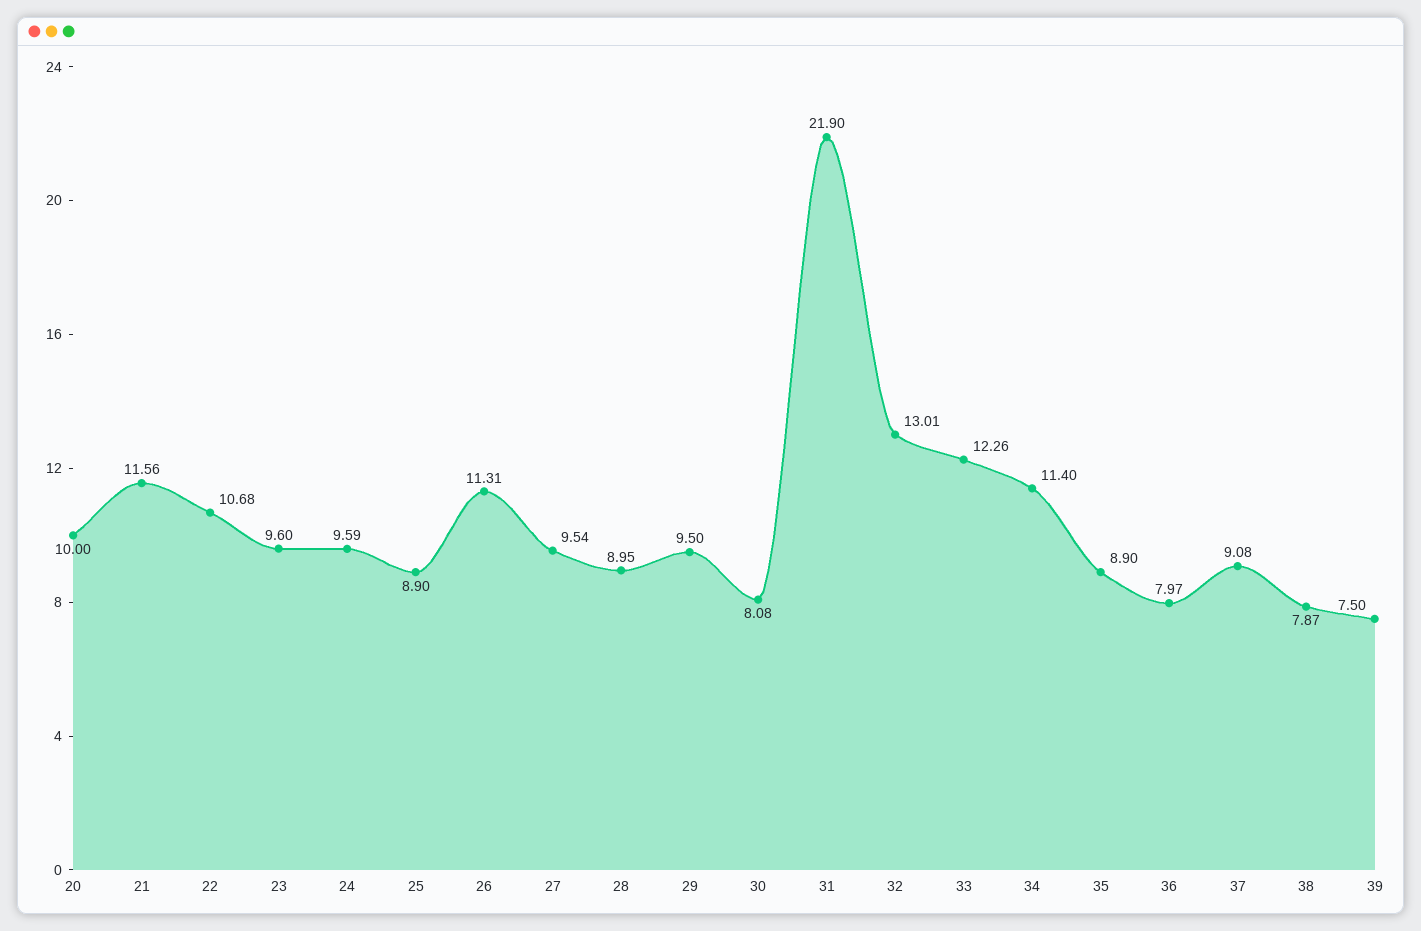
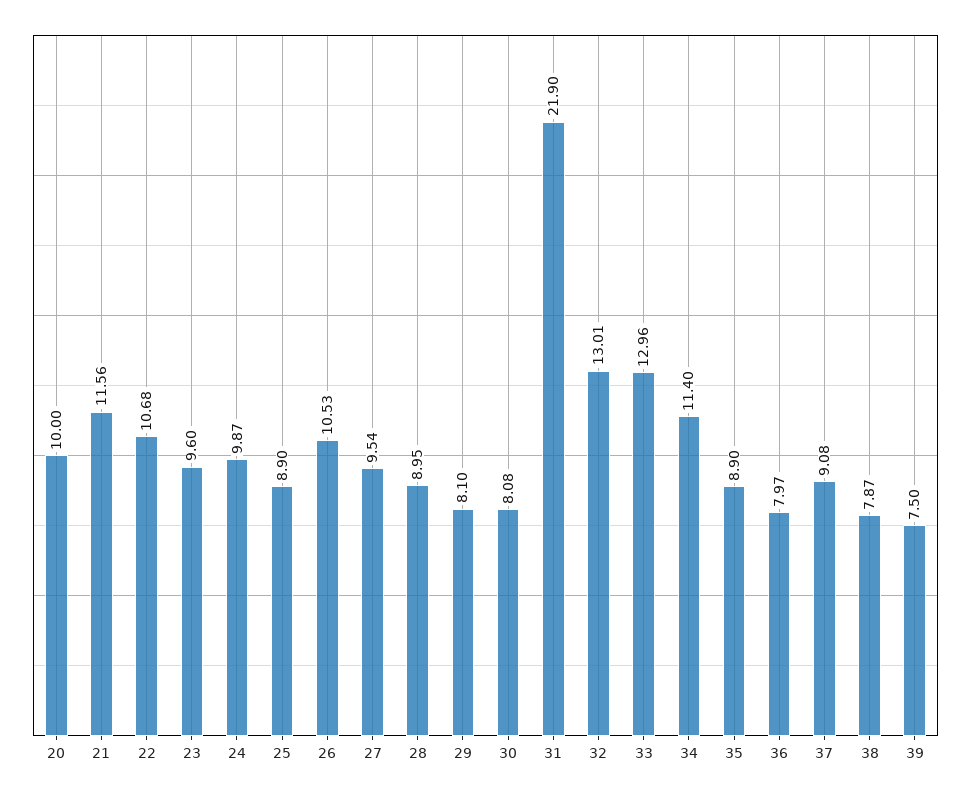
24: 9.59 -> 9.87
26: 11.31 -> 10.53
29: 9.5 -> 8.1
33: 12.26 -> 12.96

